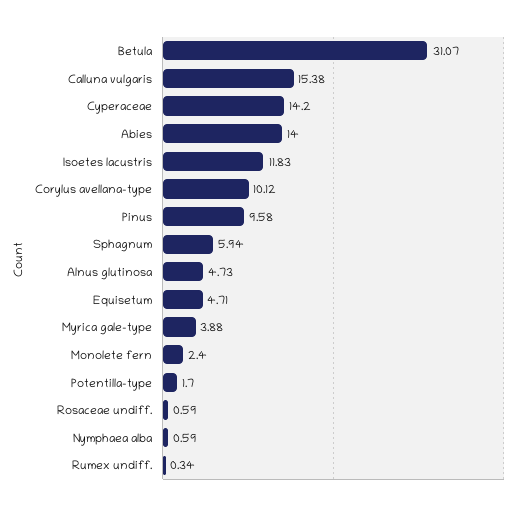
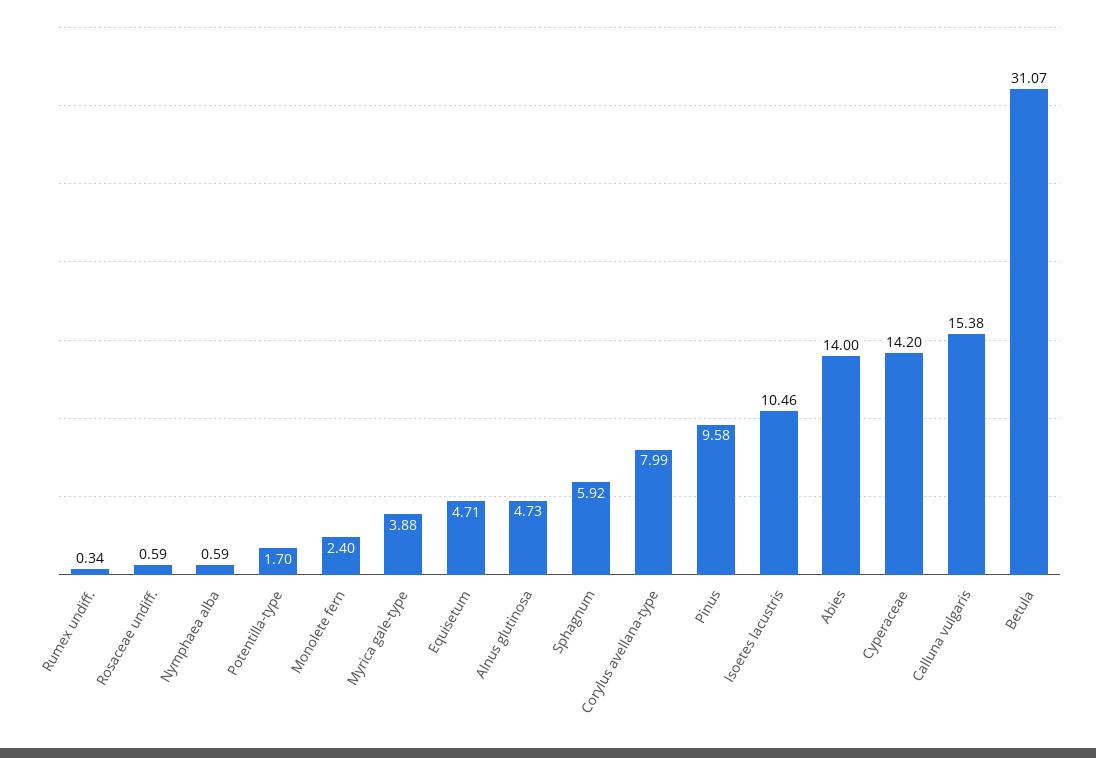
Isoetes lacustris: 11.83 -> 10.46
Corylus avellana-type: 10.12 -> 7.99
Sphagnum: 5.94 -> 5.92

